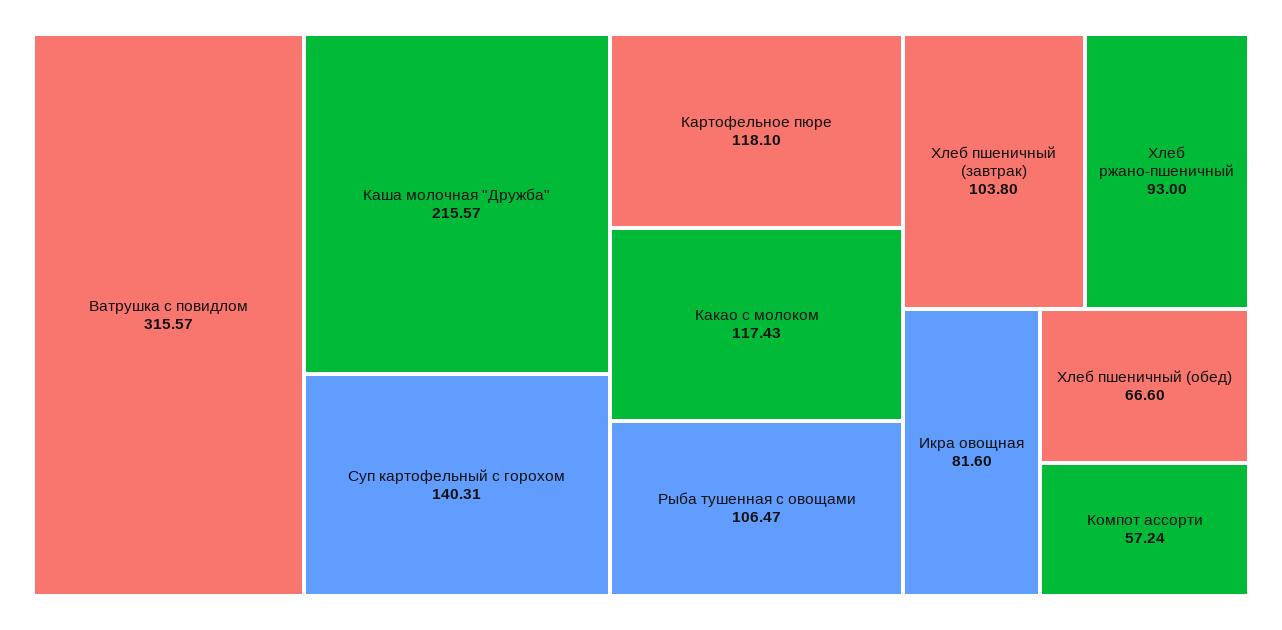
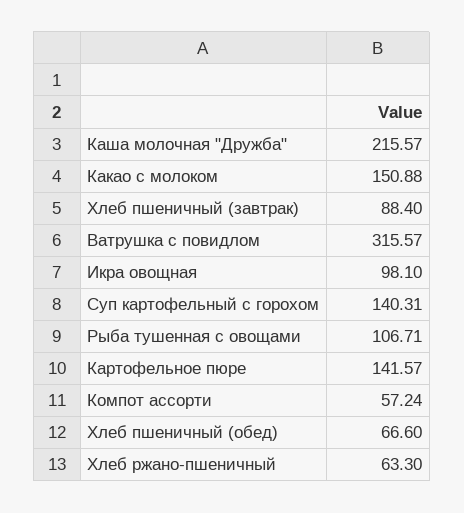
Картофельное пюре: 118.1 -> 141.57
Какао с молоком: 117.43 -> 150.88
Рыба тушенная с овощами: 106.47 -> 106.71
Хлеб пшеничный (завтрак): 103.8 -> 88.4
Хлеб ржано-пшеничный: 93 -> 63.3
Икра овощная: 81.6 -> 98.1

